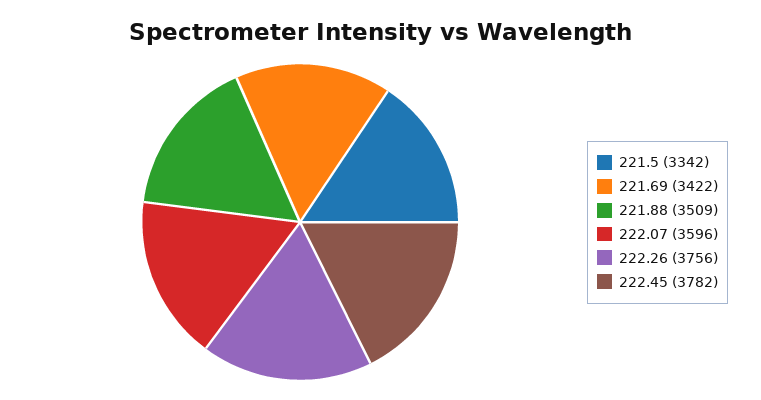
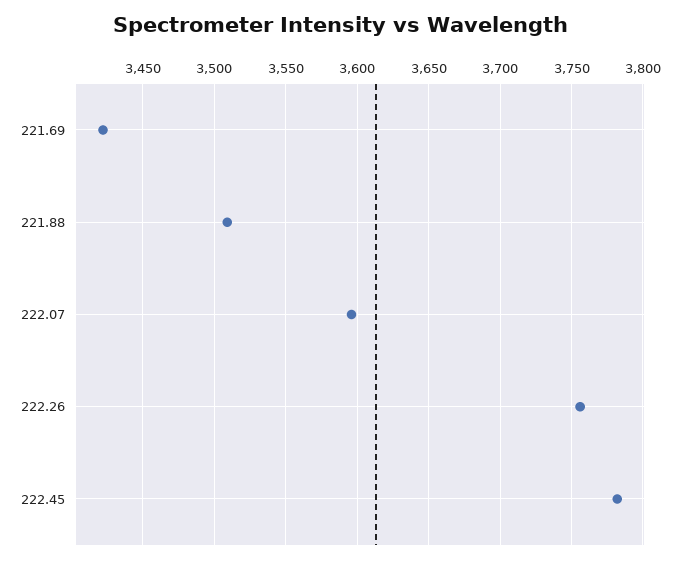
221.5: 3342 -> none

